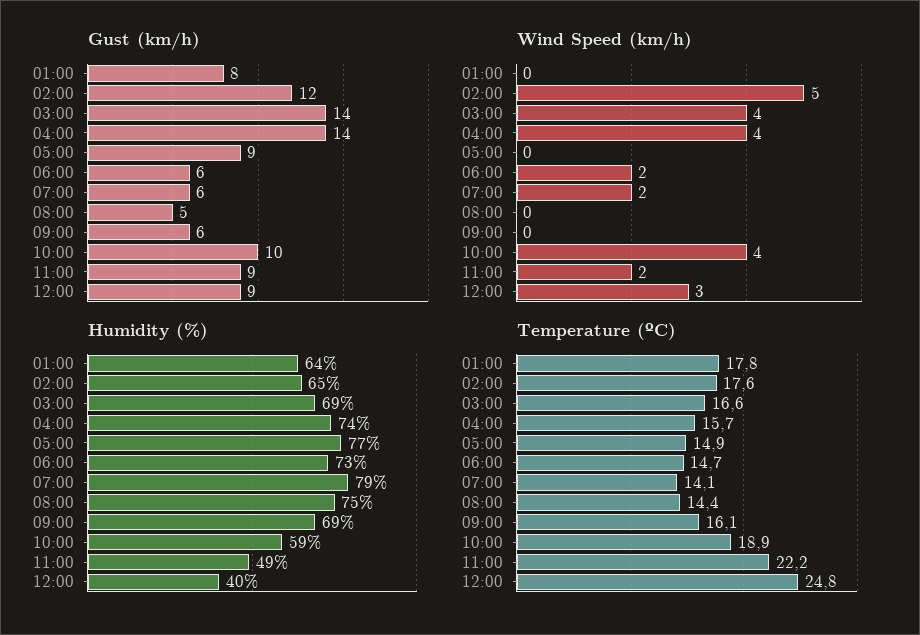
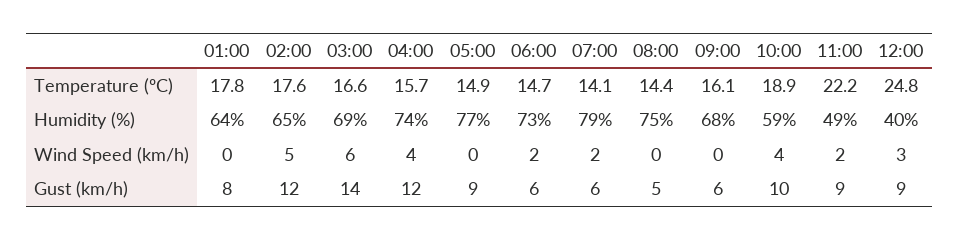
Gust (km/h), 04:00: 14 -> 12
Wind Speed (km/h), 03:00: 4 -> 6
Humidity (%), 09:00: 69 -> 68

